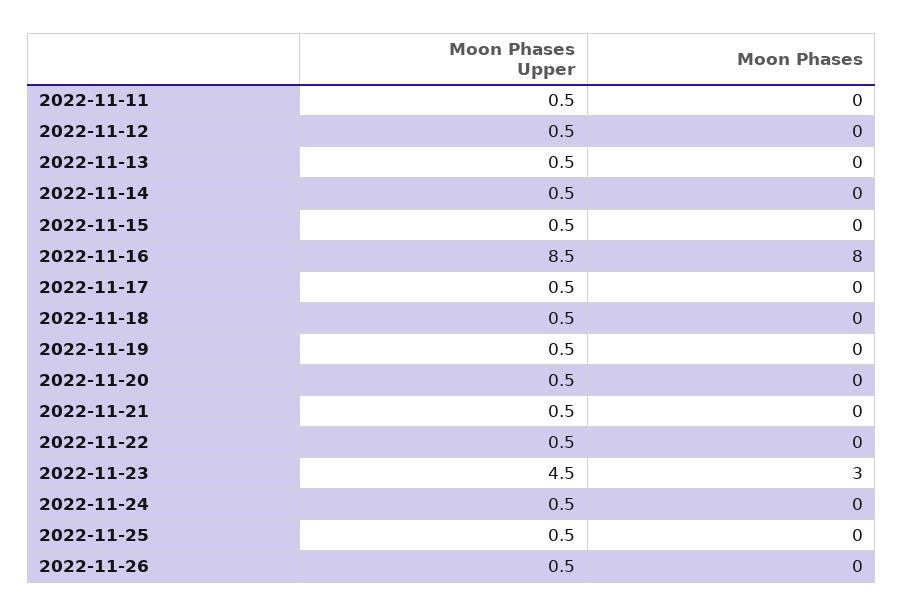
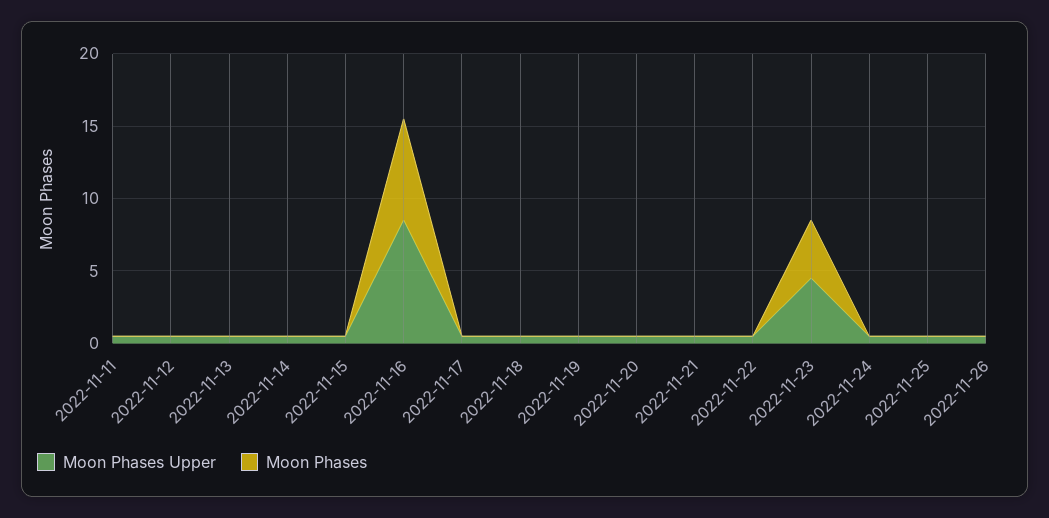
Moon Phases, 2022-11-16: 8 -> 7
Moon Phases, 2022-11-23: 3 -> 4

